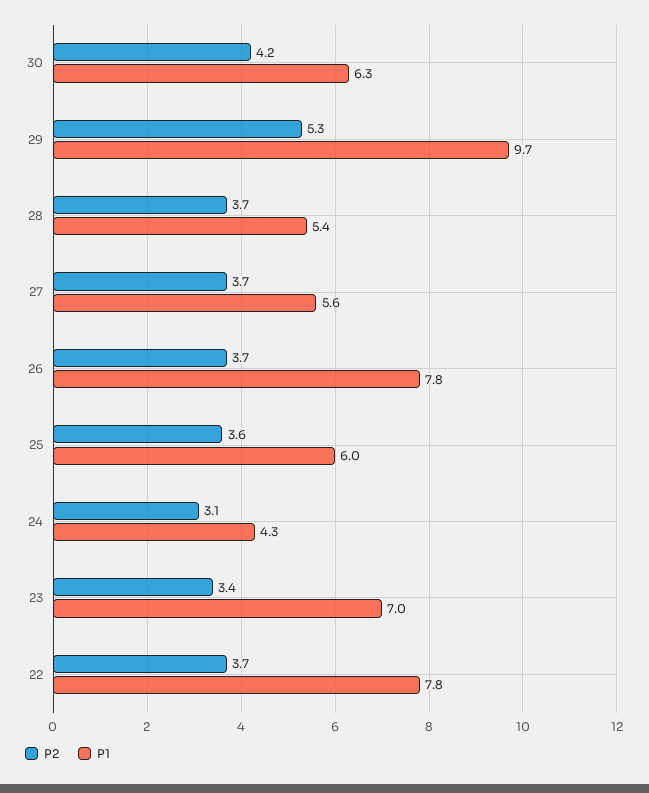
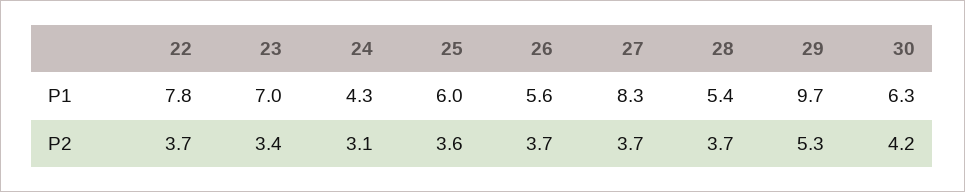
P1, 27: 5.6 -> 8.3
P1, 26: 7.8 -> 5.6

